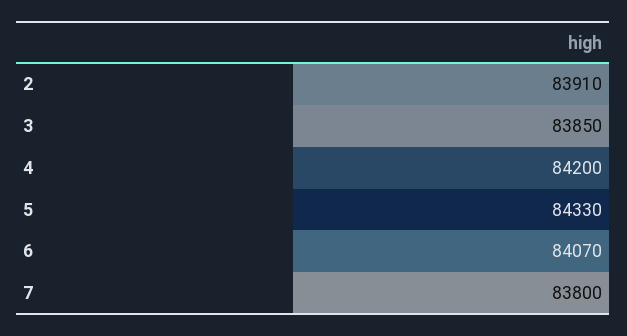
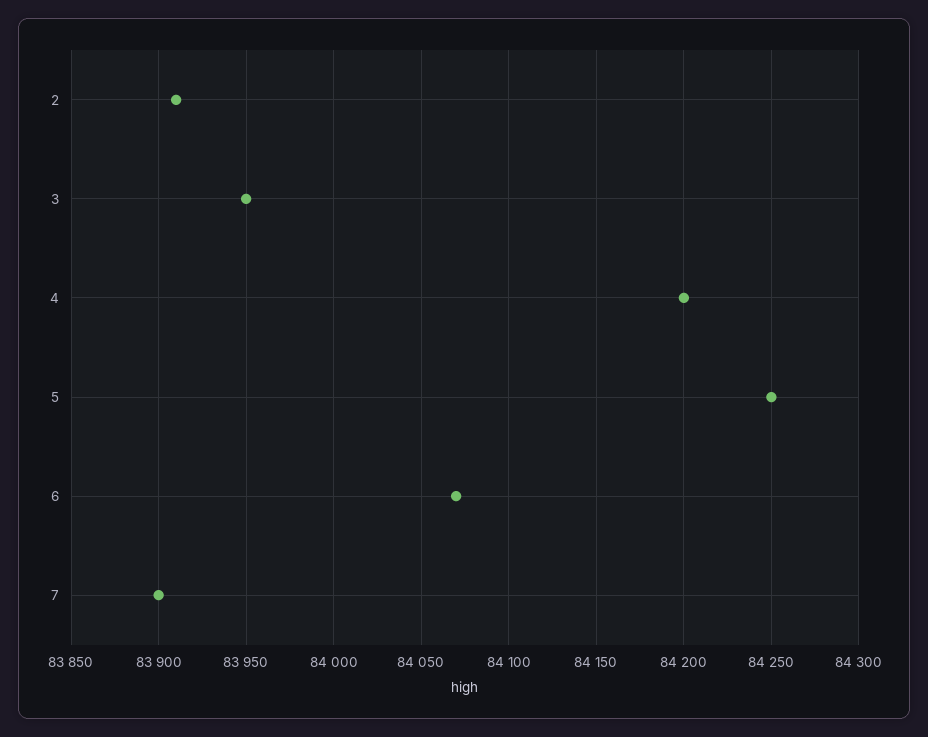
3: 83850 -> 83950
5: 84330 -> 84250
7: 83800 -> 83900

